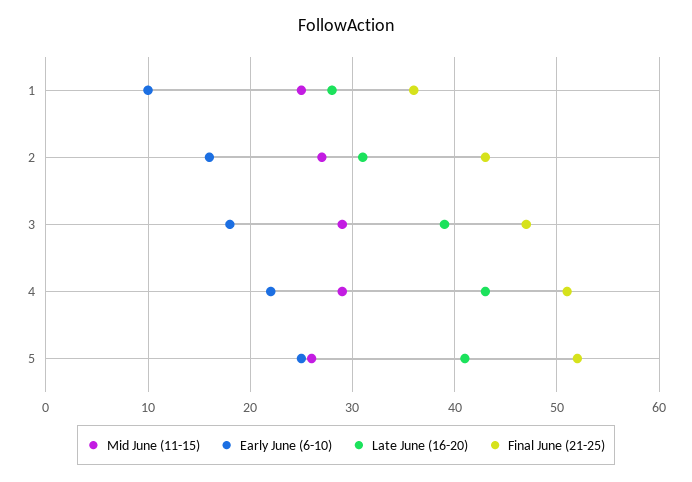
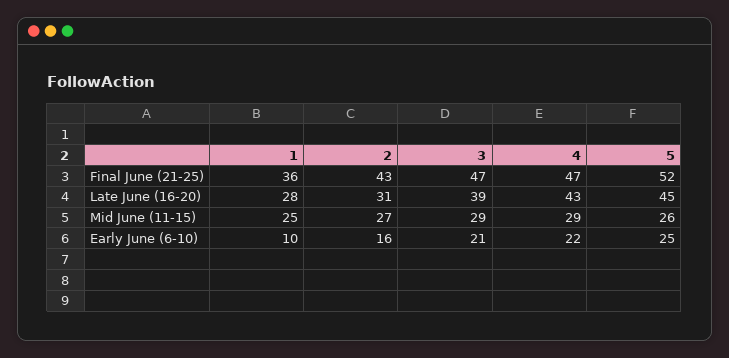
Early June (6-10), 3: 18 -> 21
Final June (21-25), 4: 51 -> 47
Late June (16-20), 5: 41 -> 45

